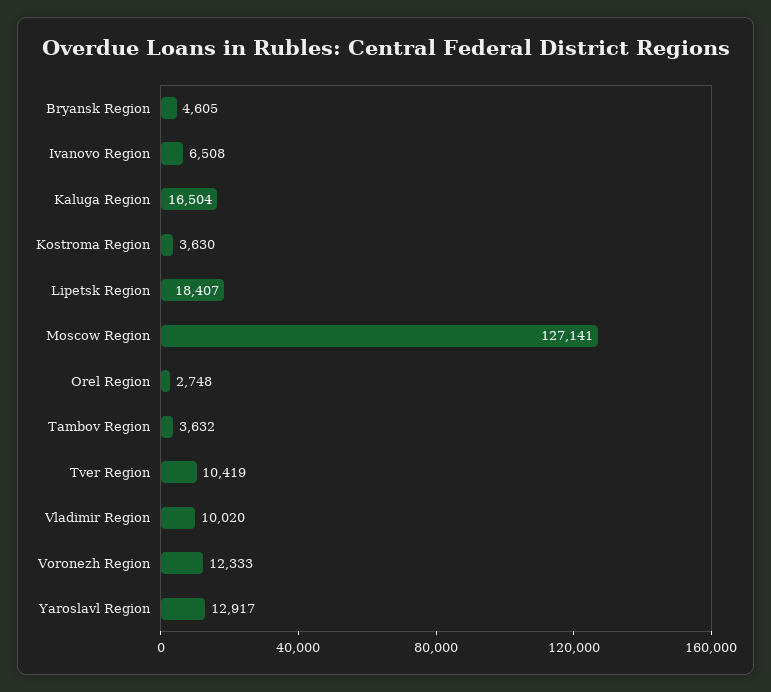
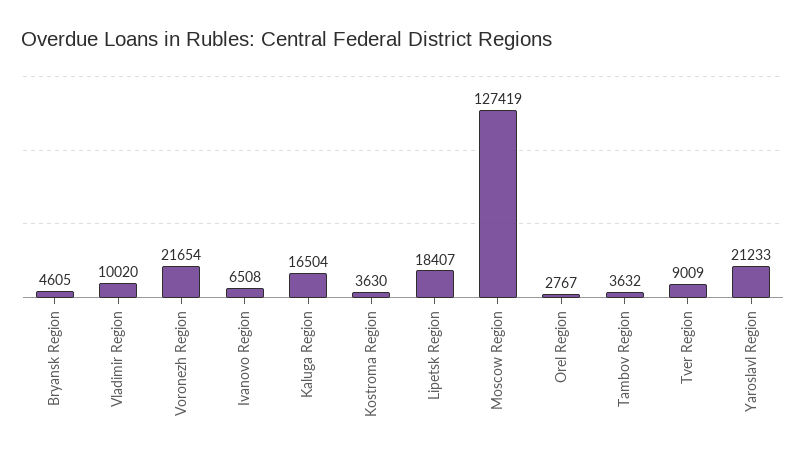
Moscow Region: 127141 -> 127419
Orel Region: 2748 -> 2767
Tver Region: 10419 -> 9009
Voronezh Region: 12333 -> 21654
Yaroslavl Region: 12917 -> 21233

